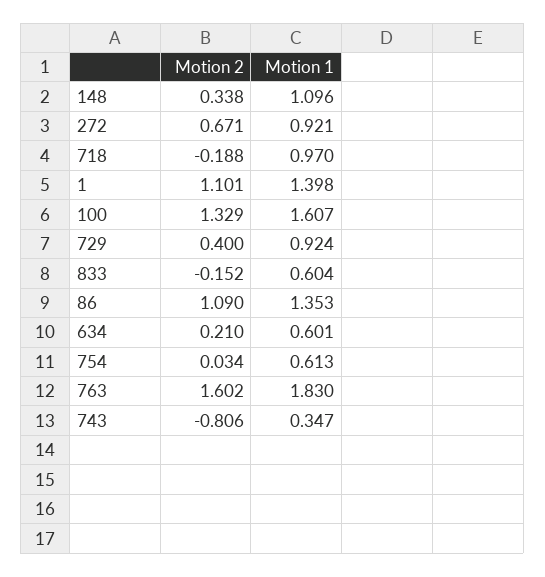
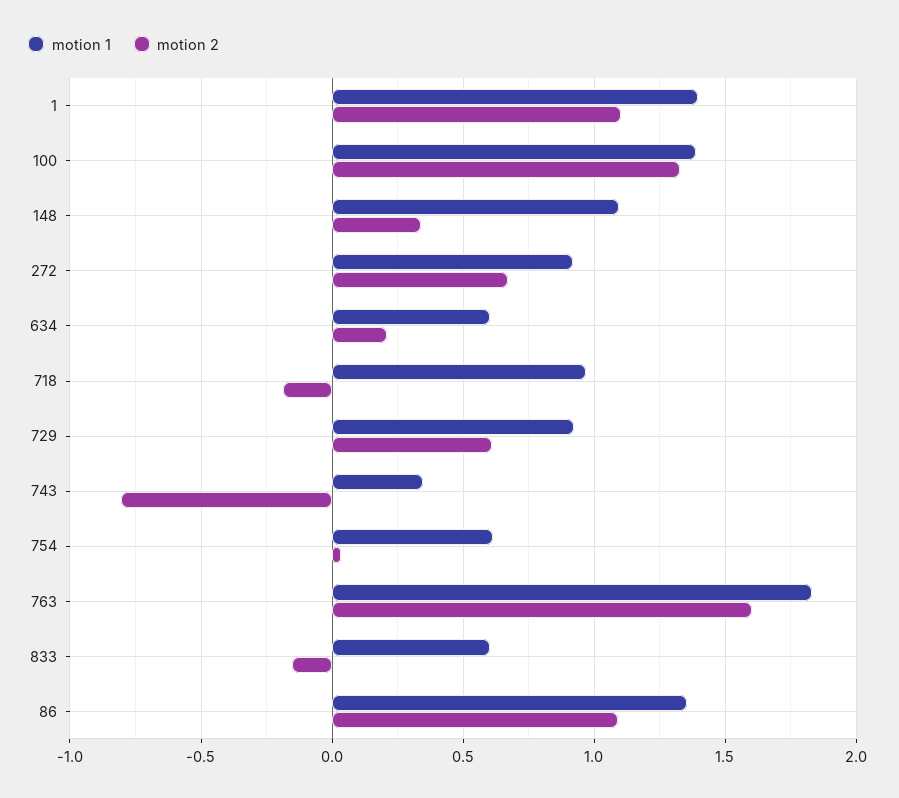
Motion 1, 100: 1.607 -> 1.4
Motion 2, 729: 0.4 -> 0.6

